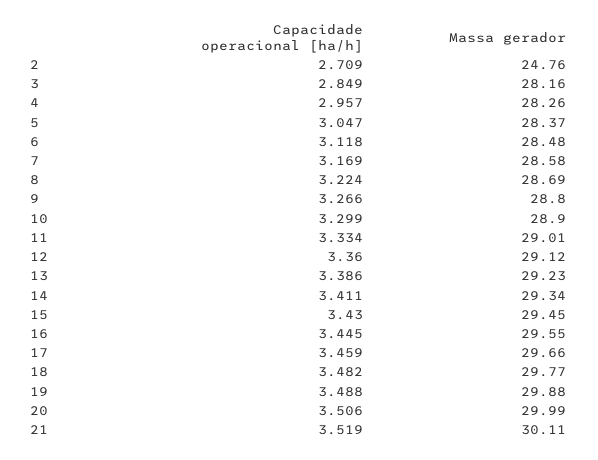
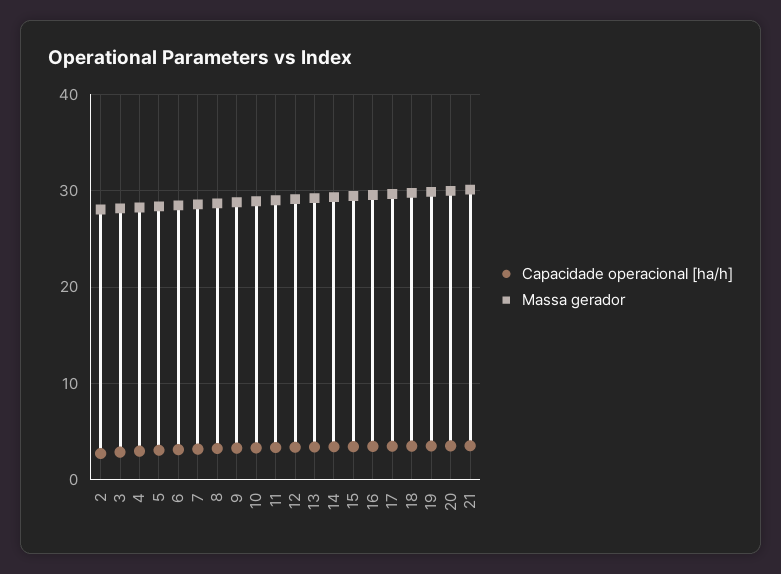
Massa gerador, 2: 24.76 -> 28

